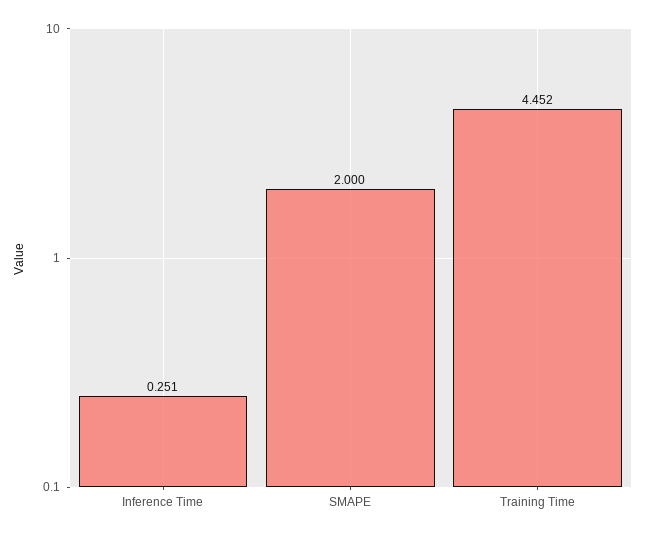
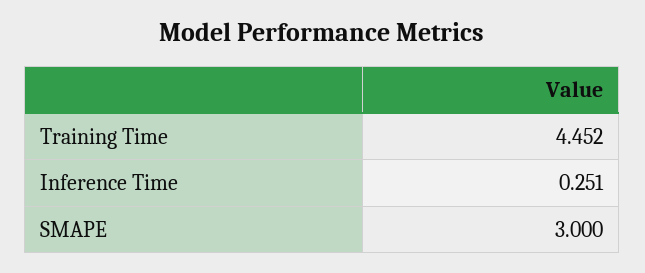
SMAPE: 2 -> 3

